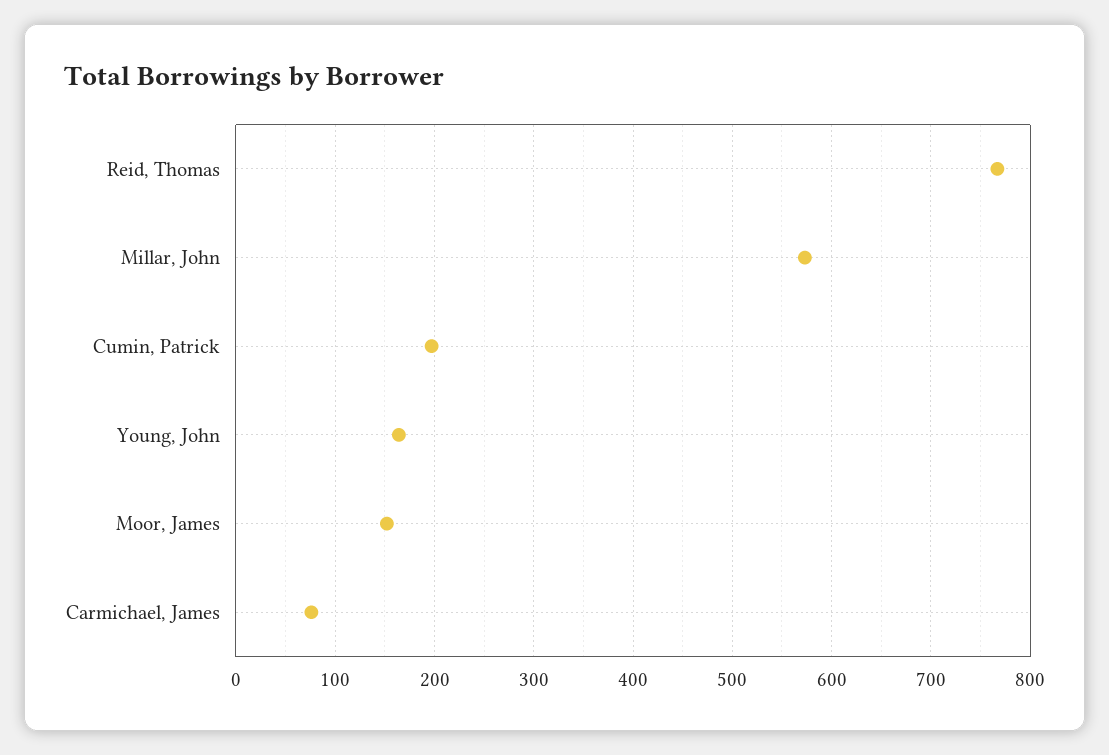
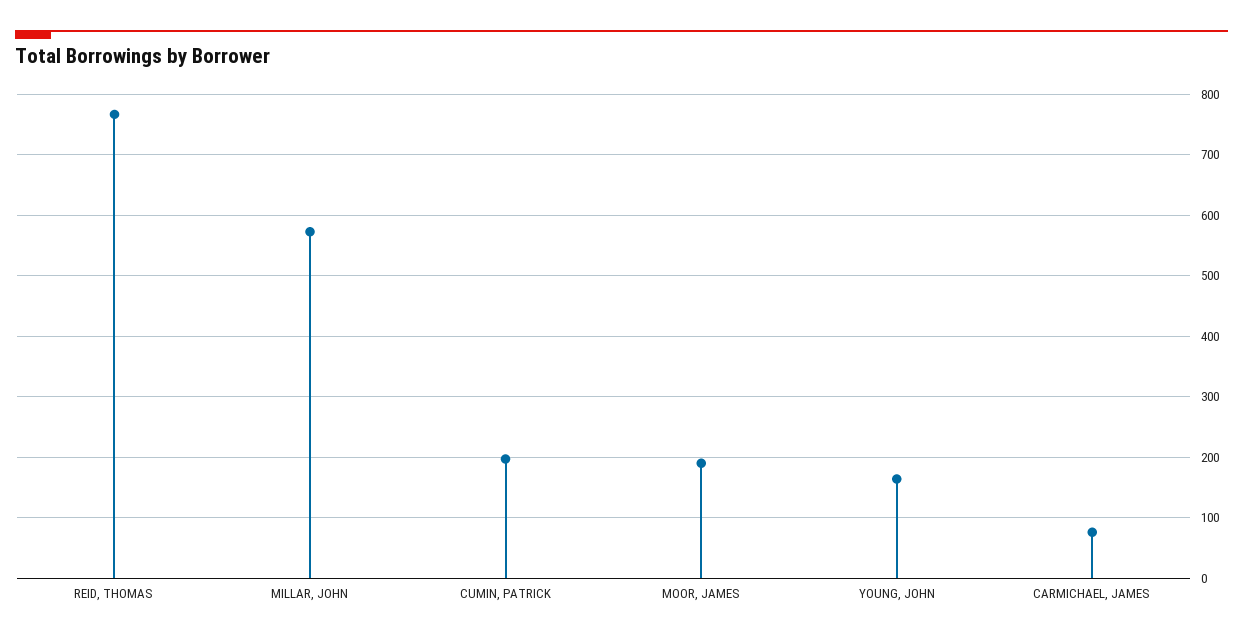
Moor, James: 150 -> 190

